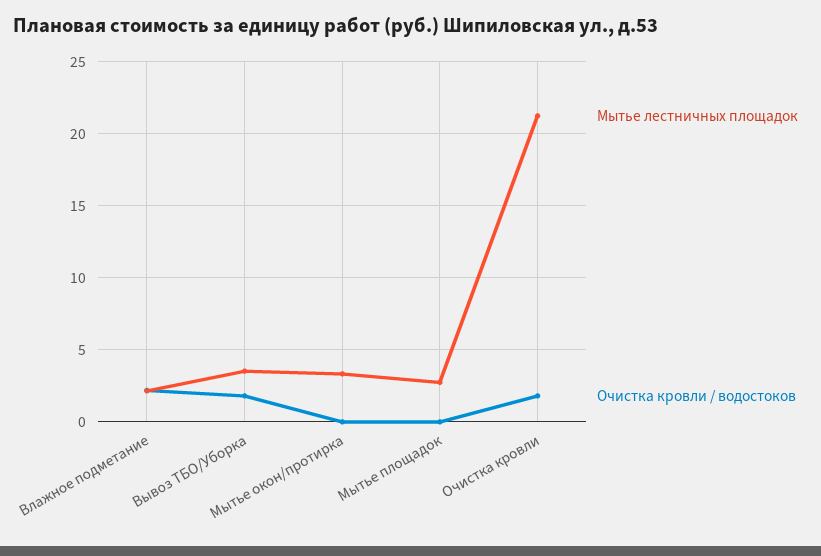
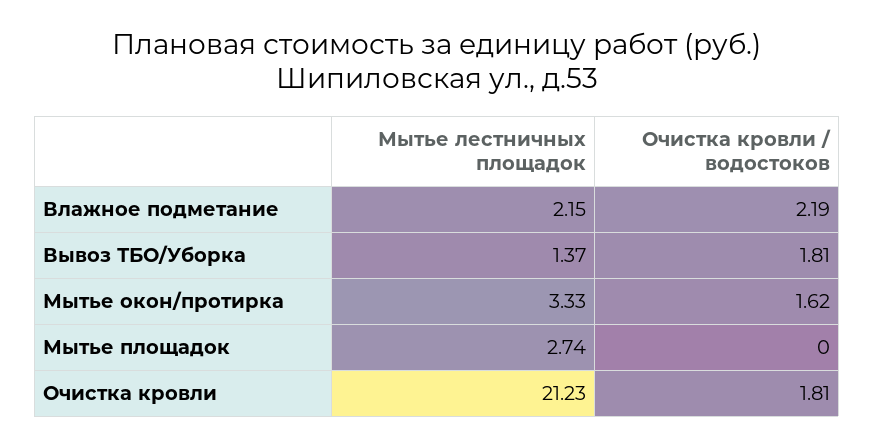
Мытье лестничных площадок, Вывоз ТБО/Уборка: 3.5 -> 1.37
Очистка кровли / водостоков, Мытье окон/протирка: 0 -> 1.62

